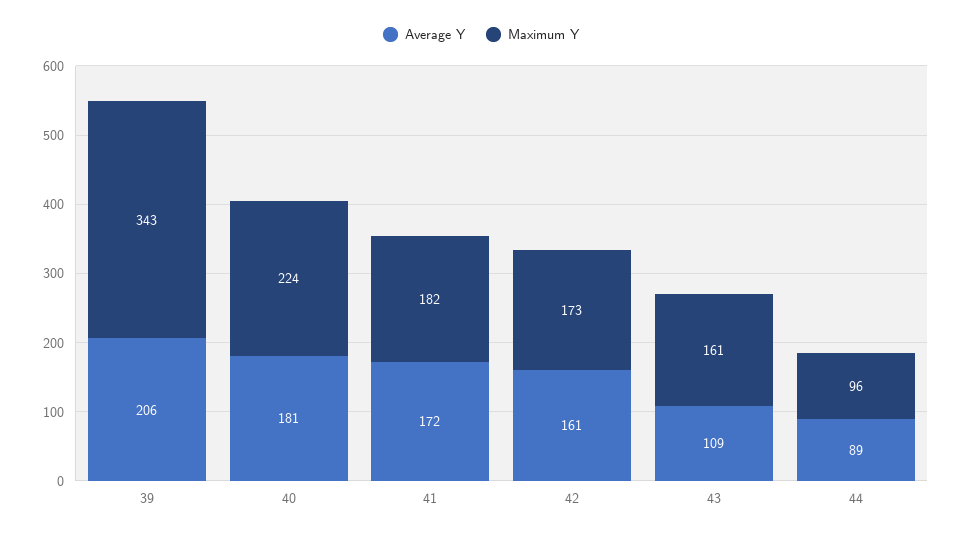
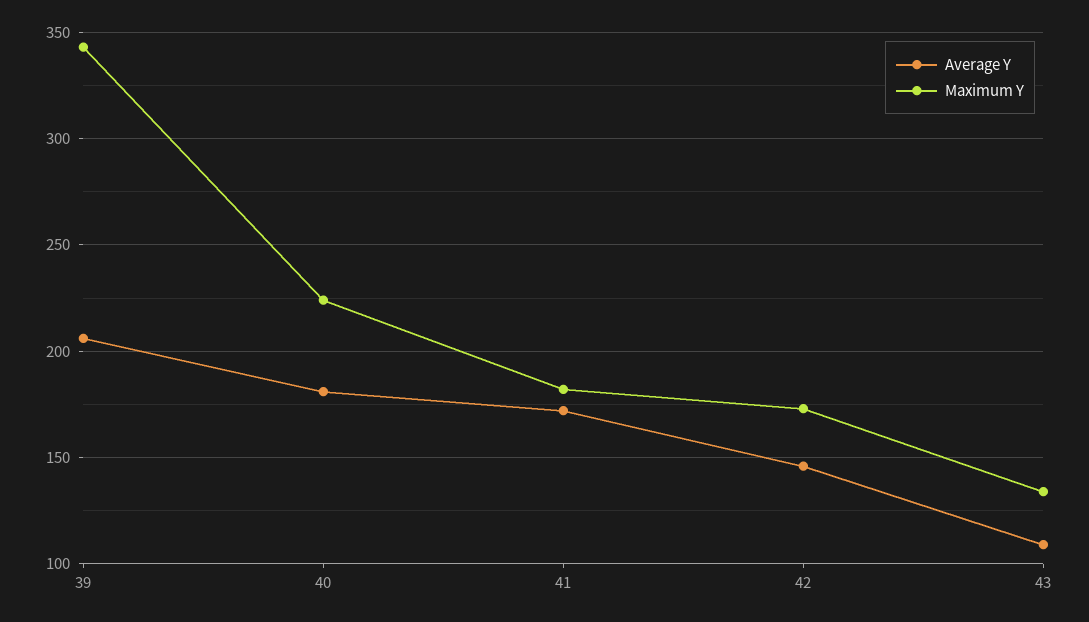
Average Y, 42: 161 -> 145
Maximum Y, 43: 161 -> 135
Average Y, 44: 89 -> none
Maximum Y, 44: 96 -> none

